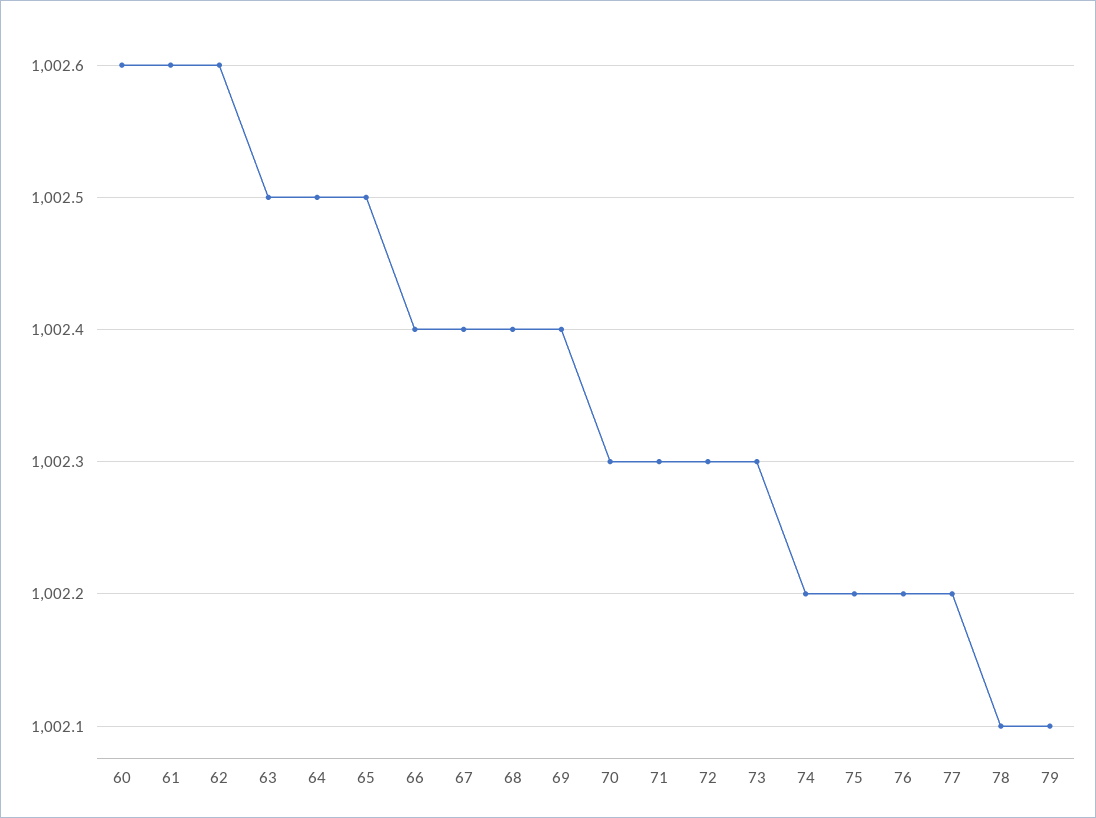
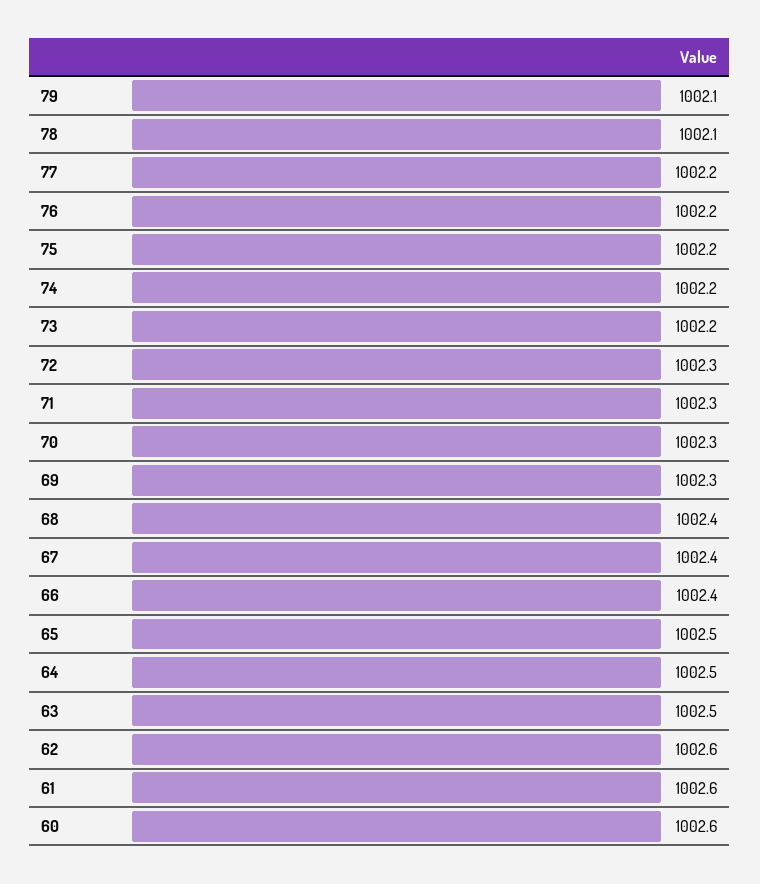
69: 1002.4 -> 1002.3
73: 1002.3 -> 1002.2

